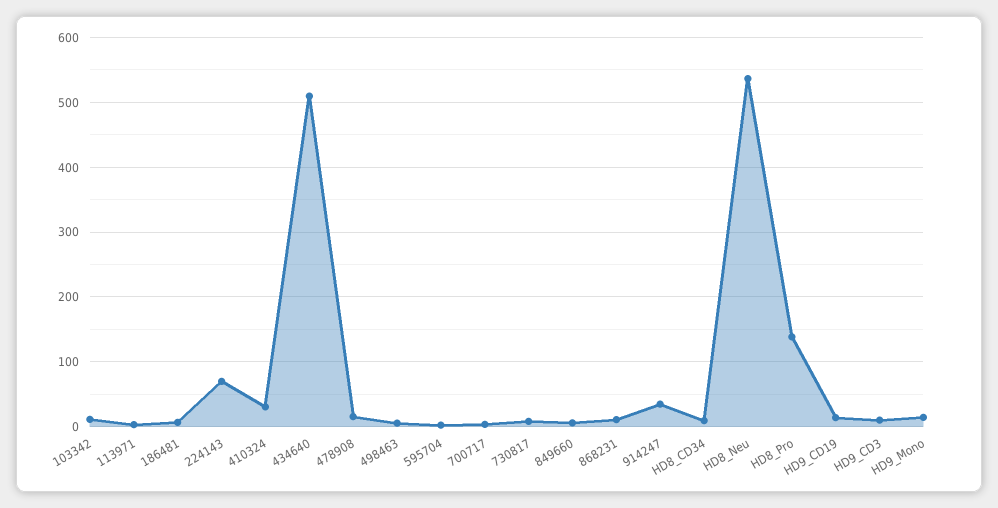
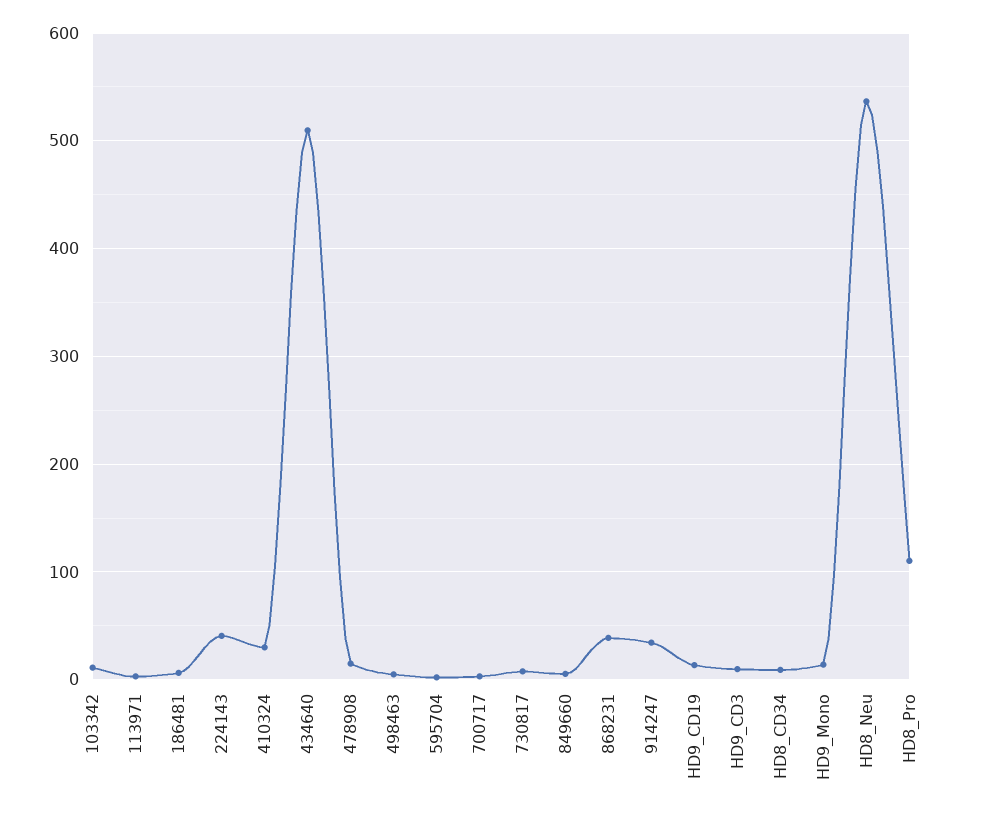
224143: 70 -> 40
868231: 10 -> 40
HD8_Pro: 140 -> 110

